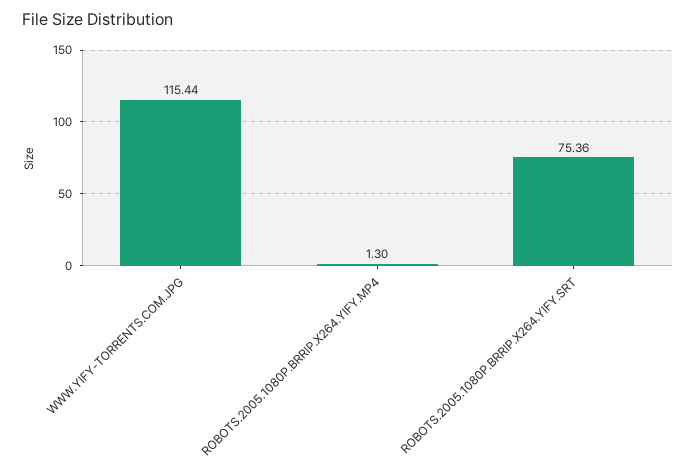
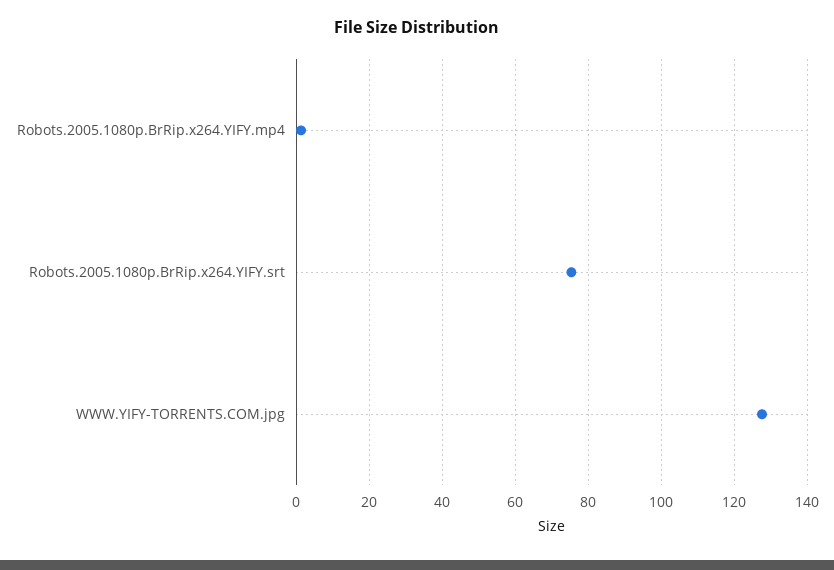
WWW.YIFY-TORRENTS.COM.JPG: 115.44 -> 128

